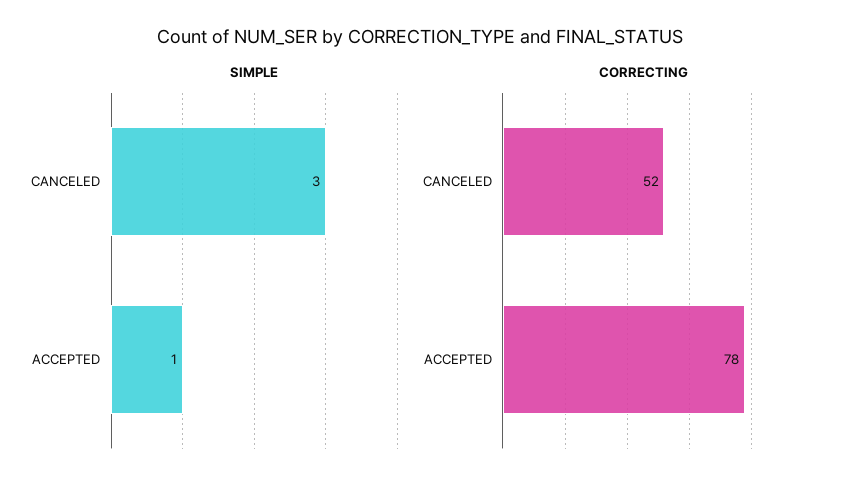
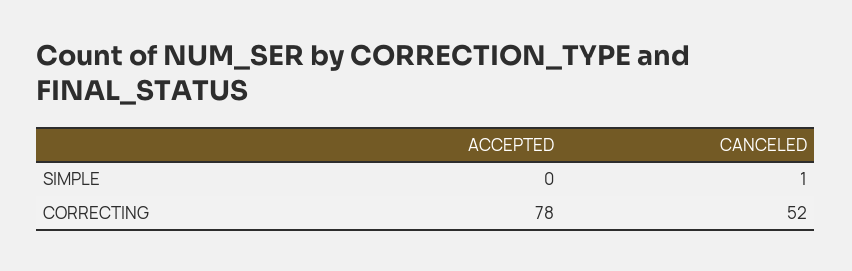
SIMPLE, CANCELED: 3 -> 1
SIMPLE, ACCEPTED: 1 -> 0

